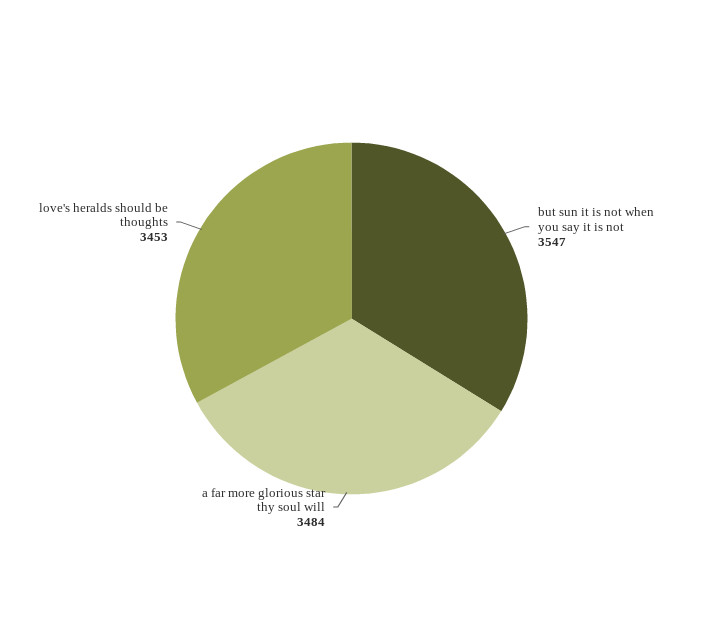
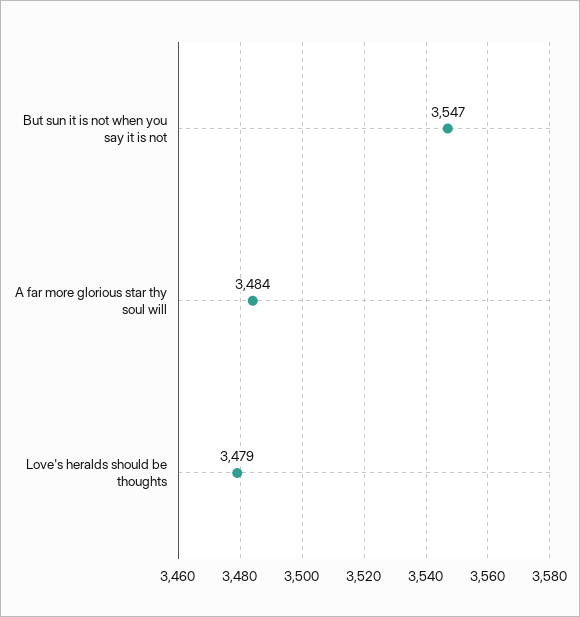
love's heralds should be thoughts: 3453 -> 3479

